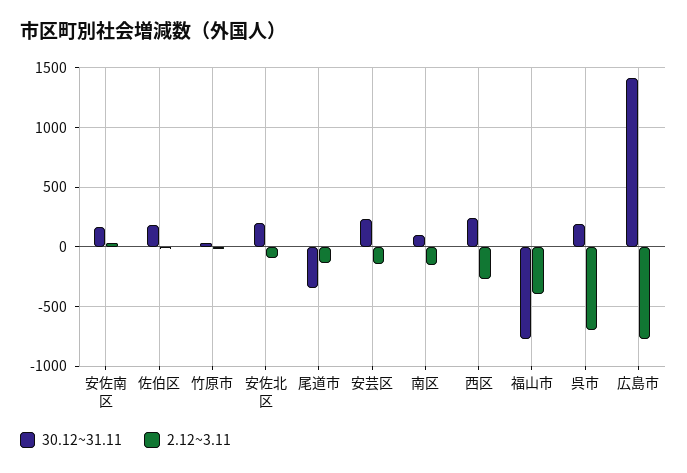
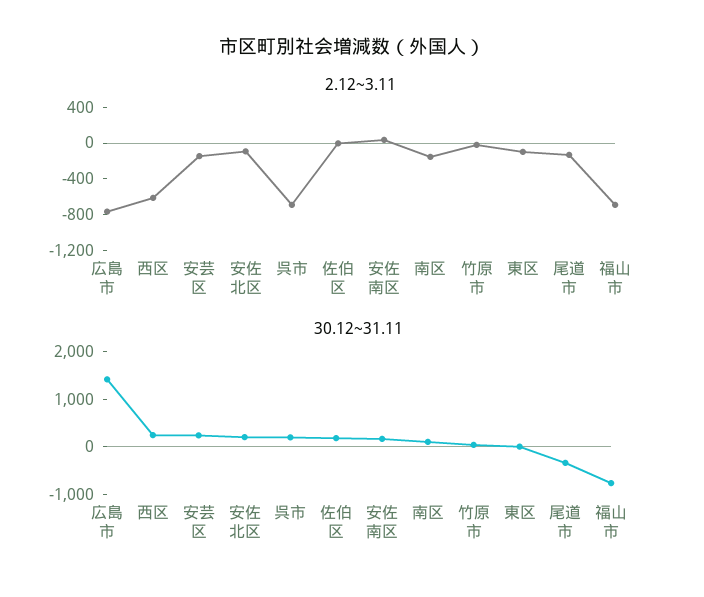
2.12~3.11, 西区: -300 -> -600
2.12~3.11, 福山市: -400 -> -700
2.12~3.11, 東区: none -> -100
30.12~31.11, 東区: none -> 0

